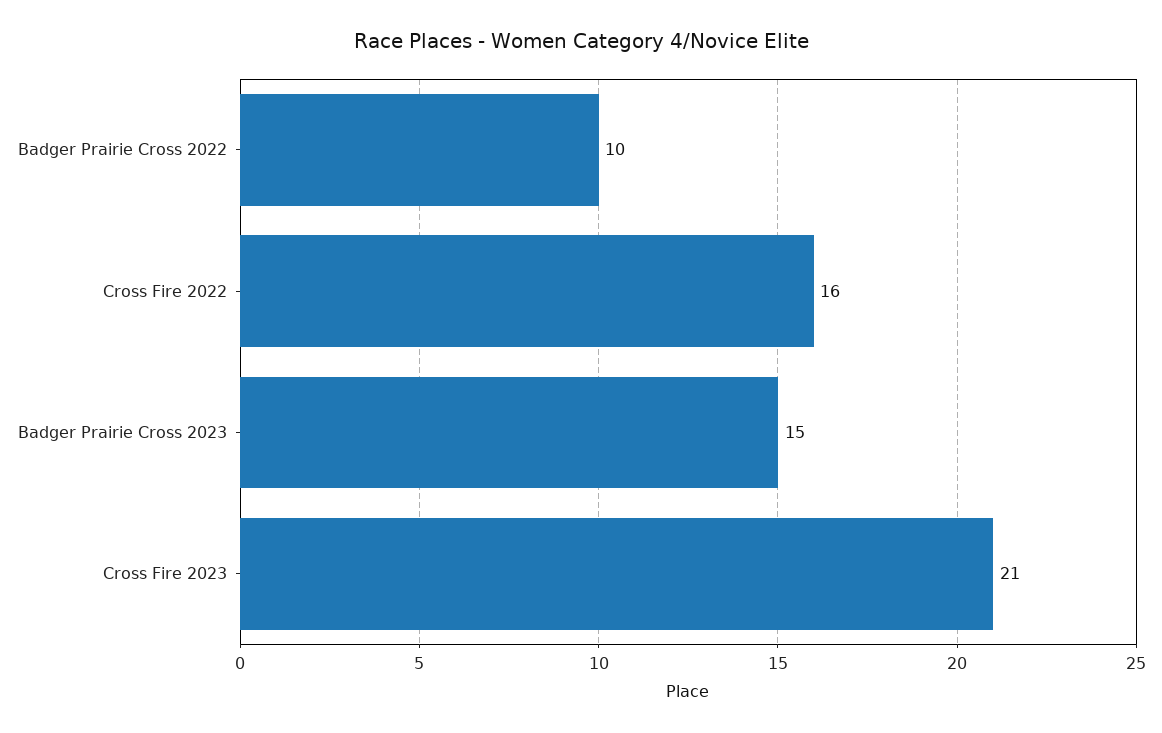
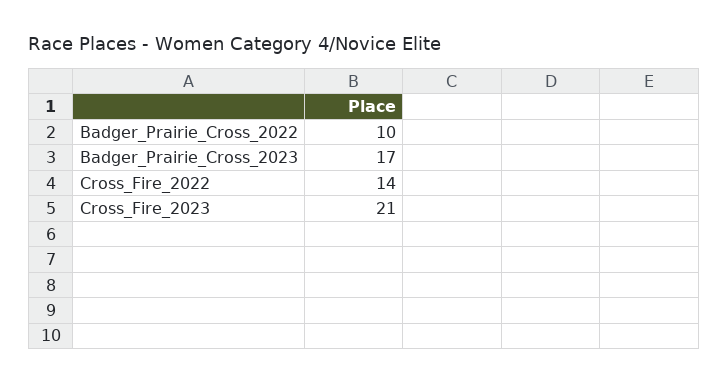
Cross Fire 2022: 16 -> 14
Badger Prairie Cross 2023: 15 -> 17

